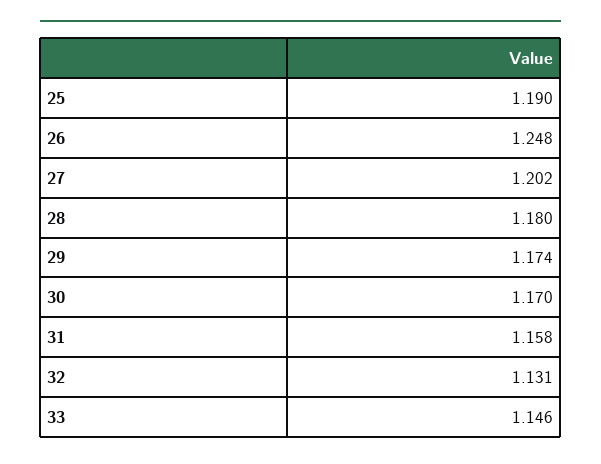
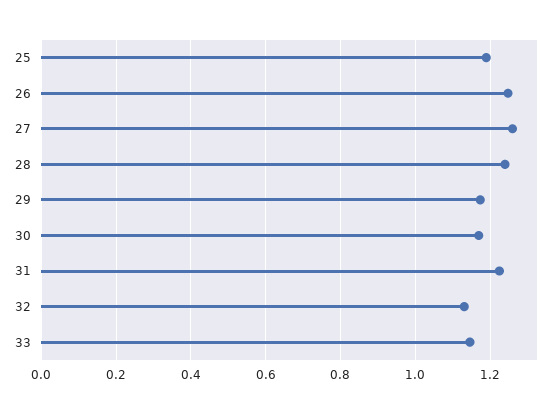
27: 1.202 -> 1.26
28: 1.18 -> 1.24
31: 1.158 -> 1.22

